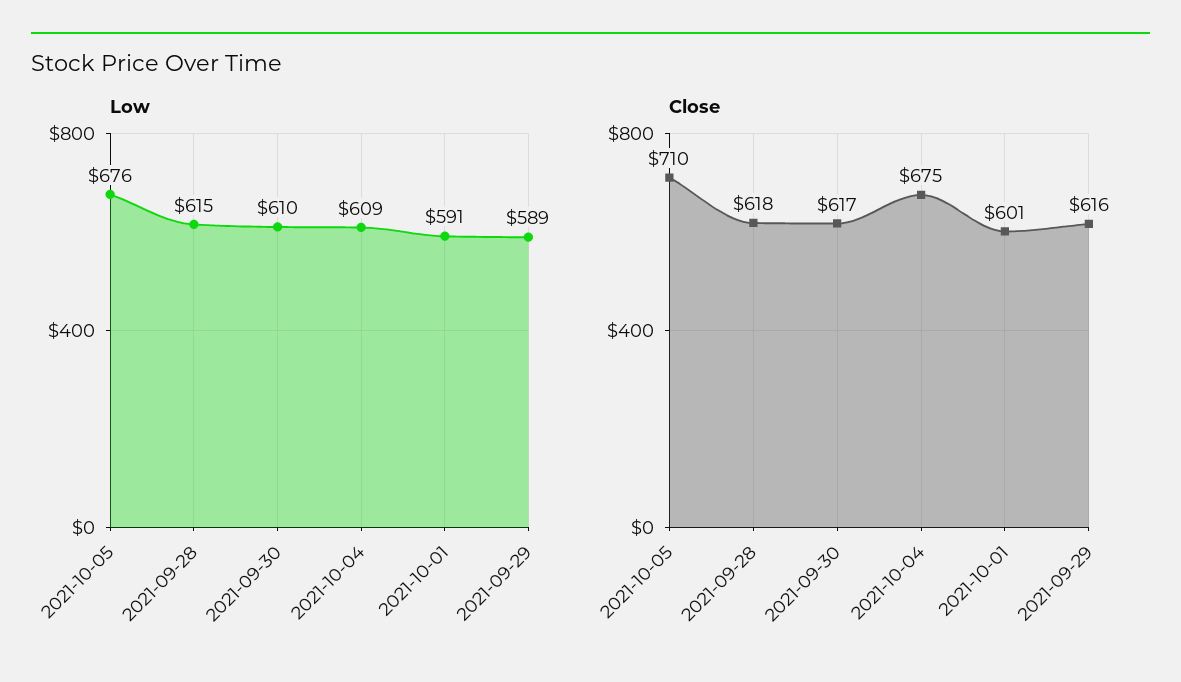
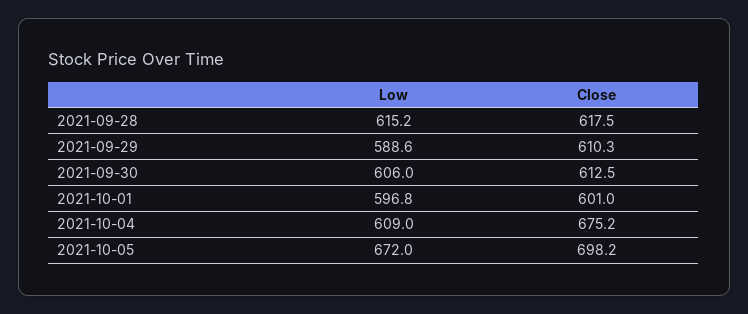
Low, 2021-10-05: 676 -> 672
Low, 2021-09-30: 610 -> 606
Low, 2021-10-01: 591 -> 596.8
Close, 2021-10-05: 710 -> 698.2
Close, 2021-09-30: 617 -> 612.5
Close, 2021-09-29: 616 -> 610.3

